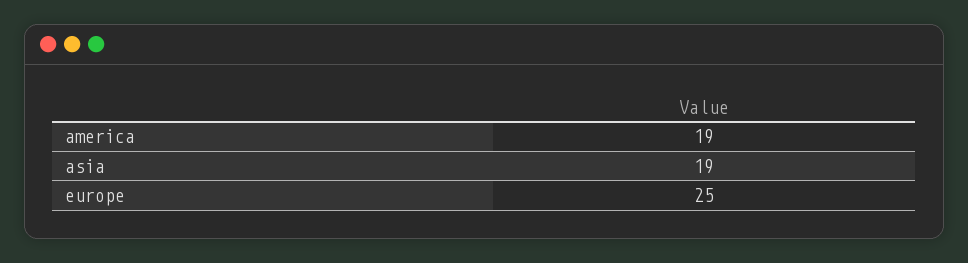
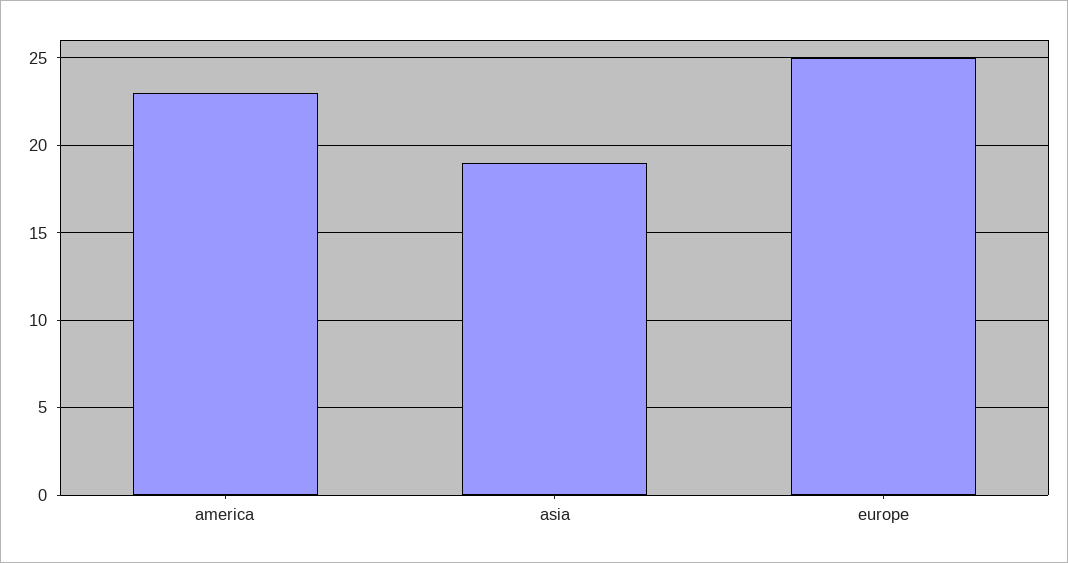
america: 19 -> 23

